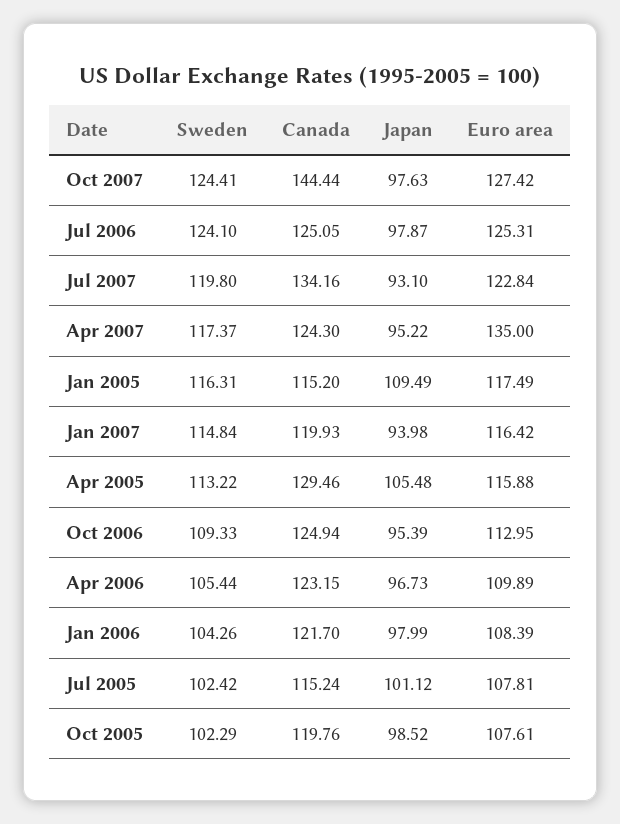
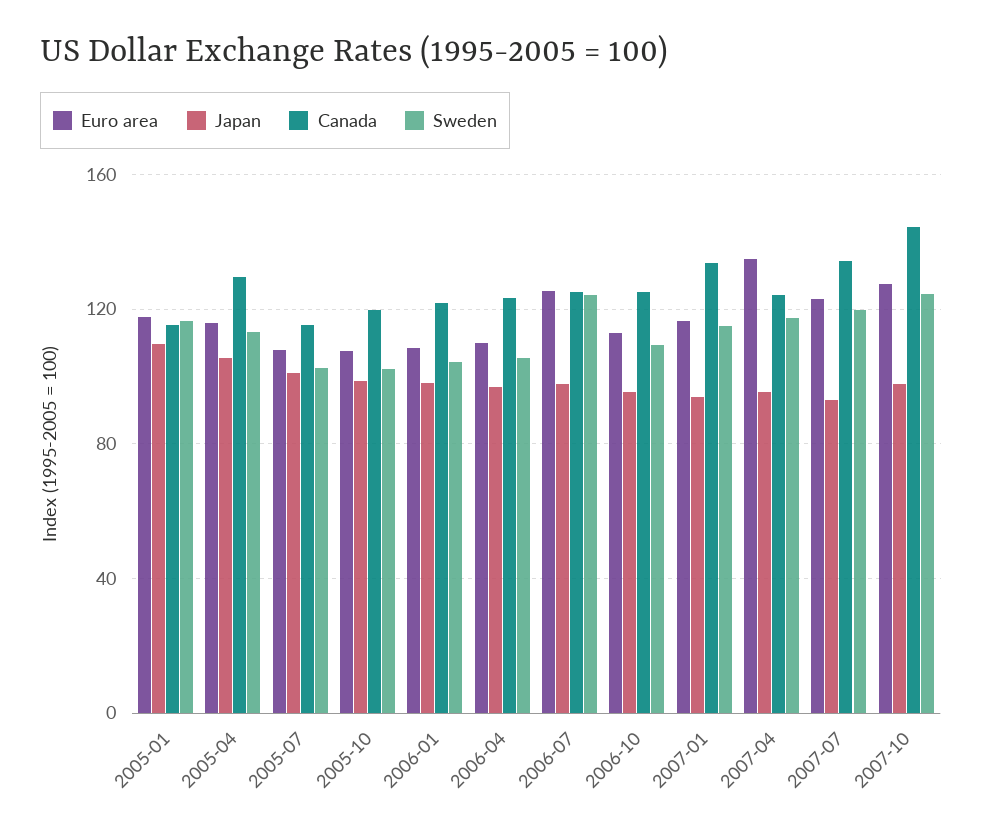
Canada, Jan 2007: 119.93 -> 135

